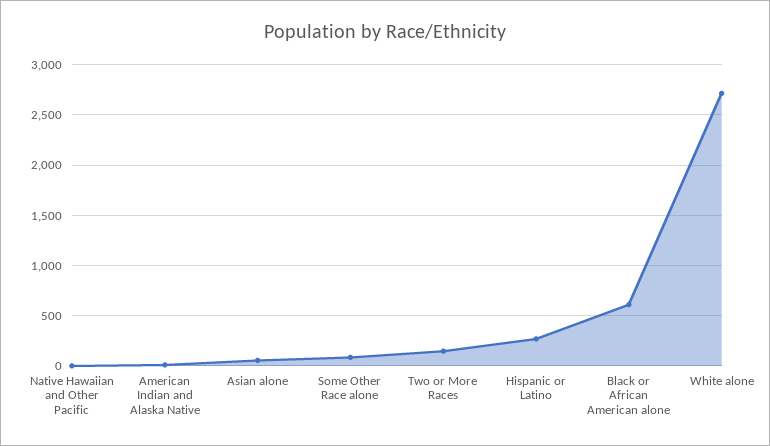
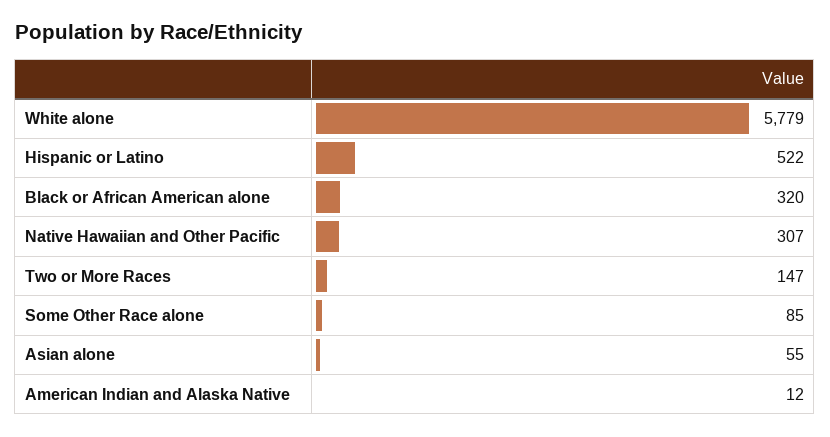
Native Hawaiian and Other Pacific: 0 -> 307
Hispanic or Latino: 300 -> 522
Black or African American alone: 600 -> 320
White alone: 2700 -> 5779

